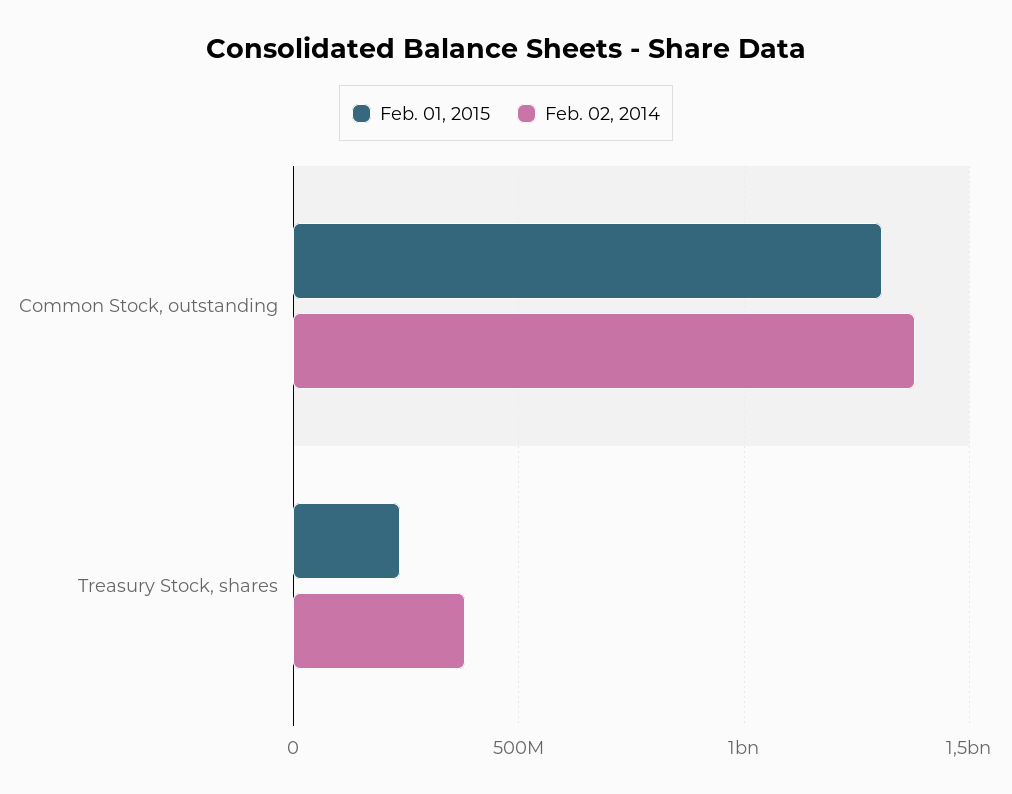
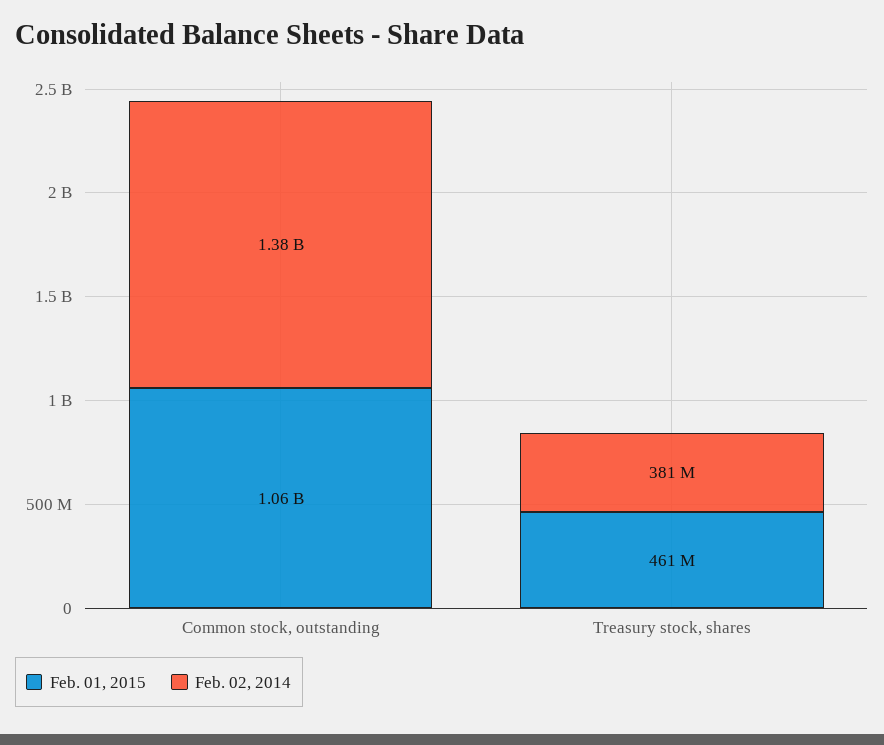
Feb. 01, 2015, Common Stock, outstanding: 1300000000 -> 1060000000
Feb. 01, 2015, Treasury Stock, shares: 250000000 -> 461000000

